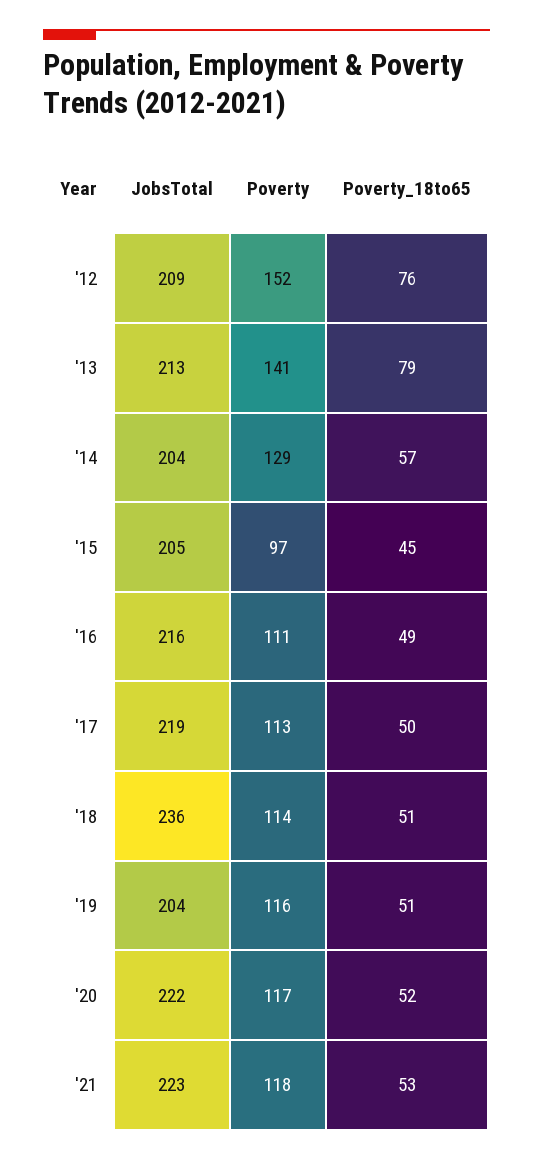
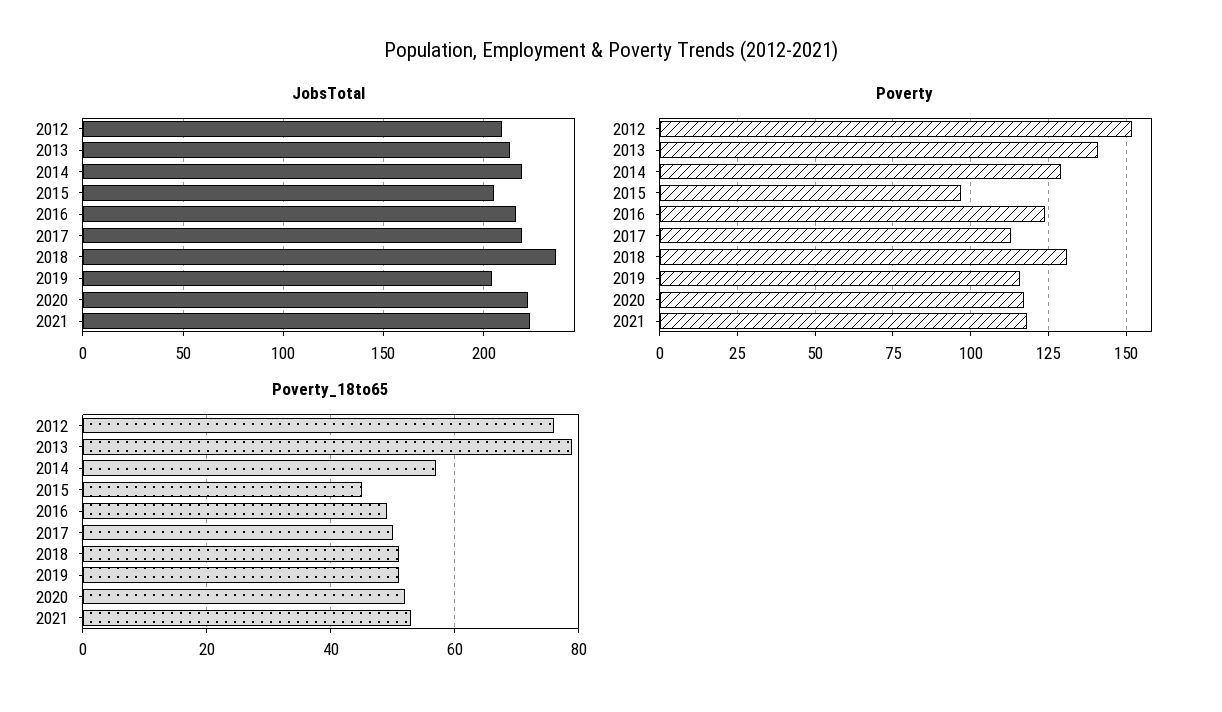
JobsTotal, '14: 204 -> 220
Poverty, '16: 111 -> 125
Poverty, '18: 114 -> 130

